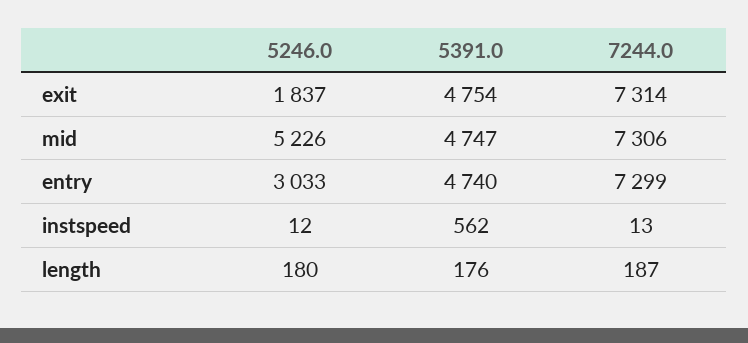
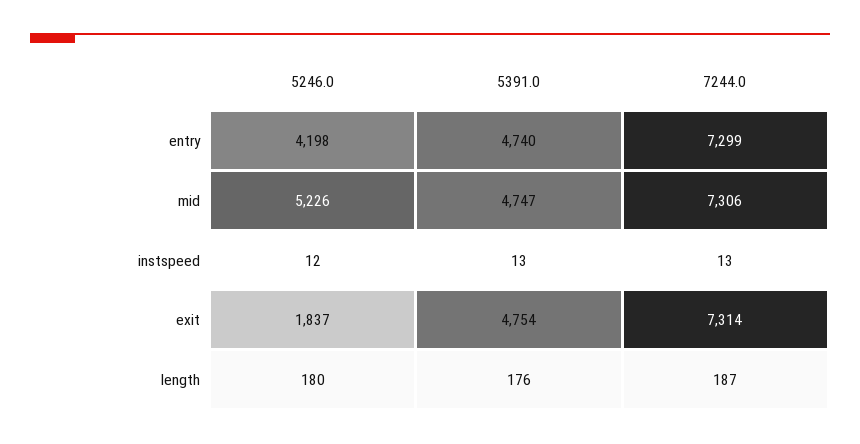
5246.0, entry: 3033 -> 4198
5391.0, instspeed: 562 -> 13

